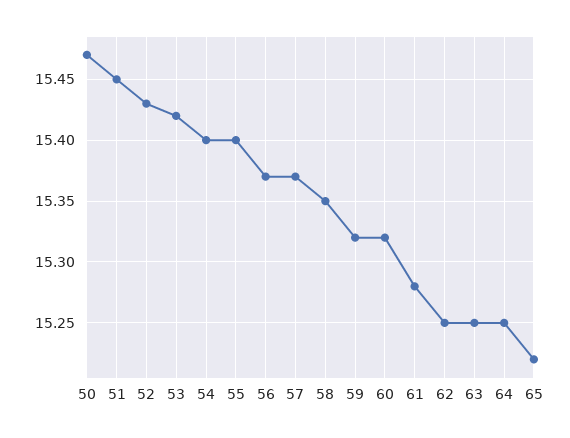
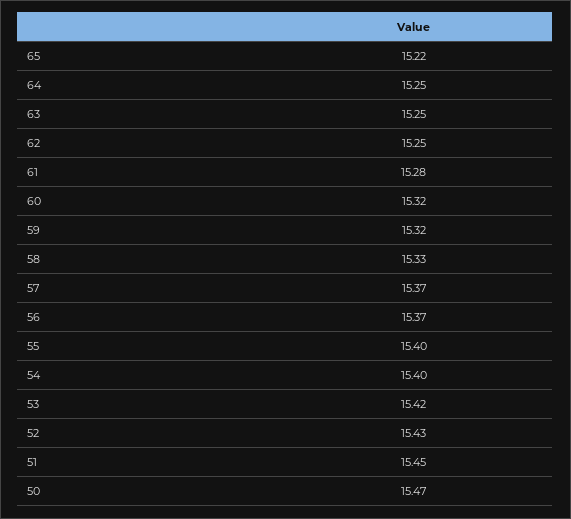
58: 15.35 -> 15.33

